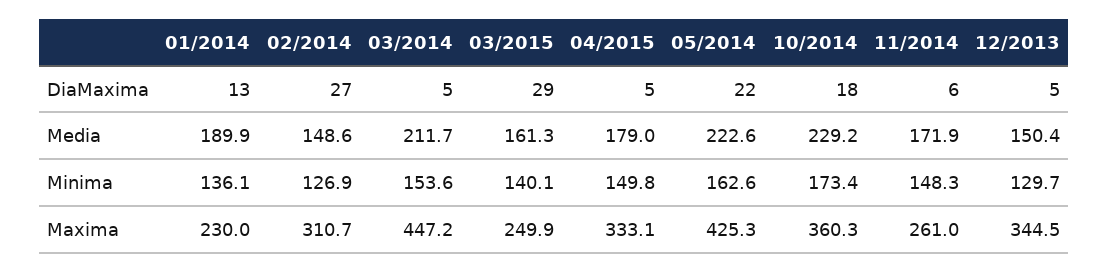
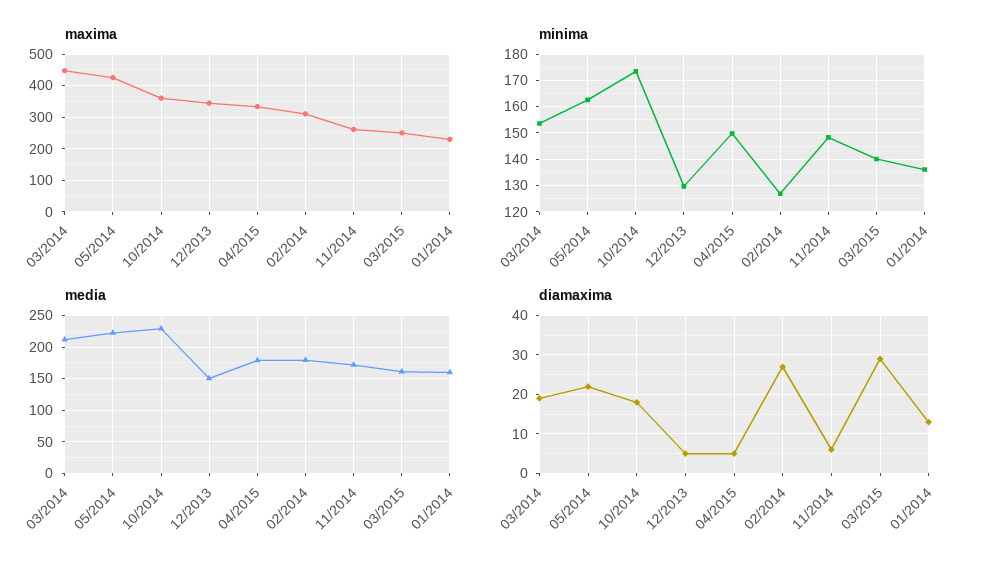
DiaMaxima, 03/2014: 5 -> 20
Media, 01/2014: 189.9 -> 160
Media, 02/2014: 148.6 -> 180

